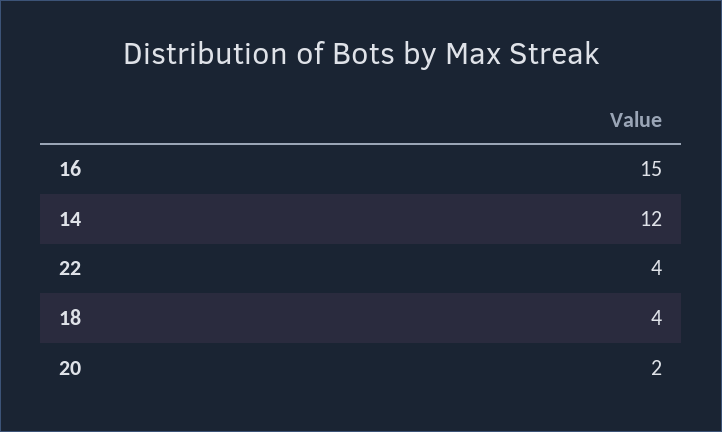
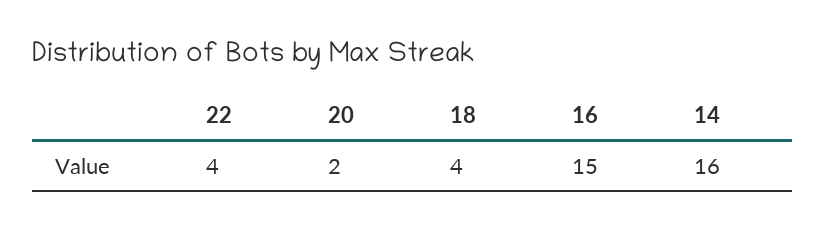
14: 12 -> 16

